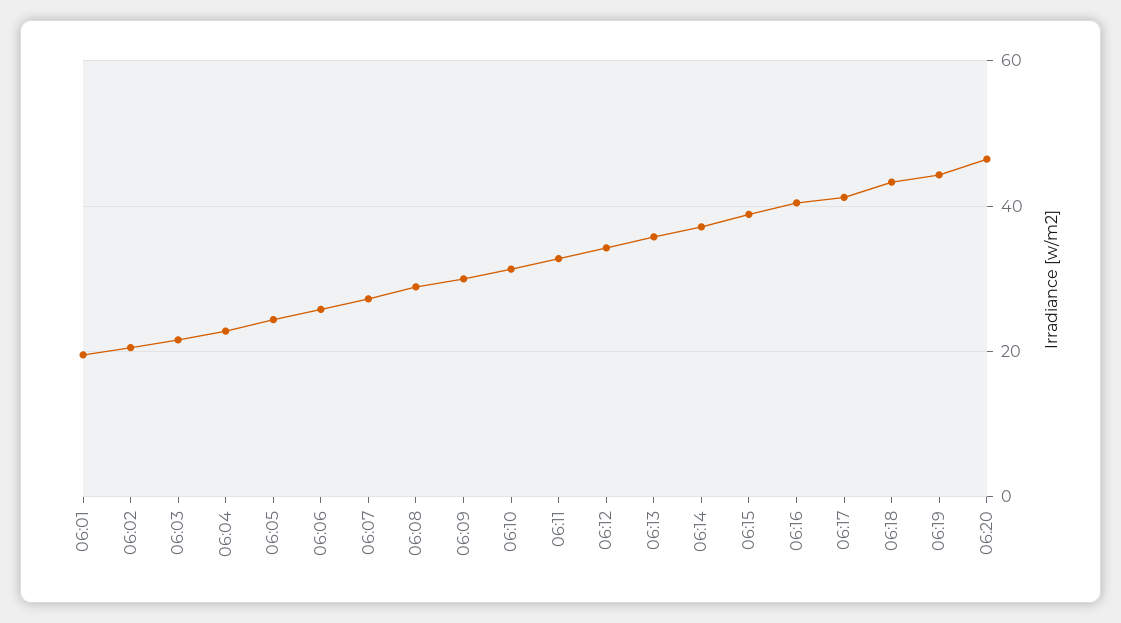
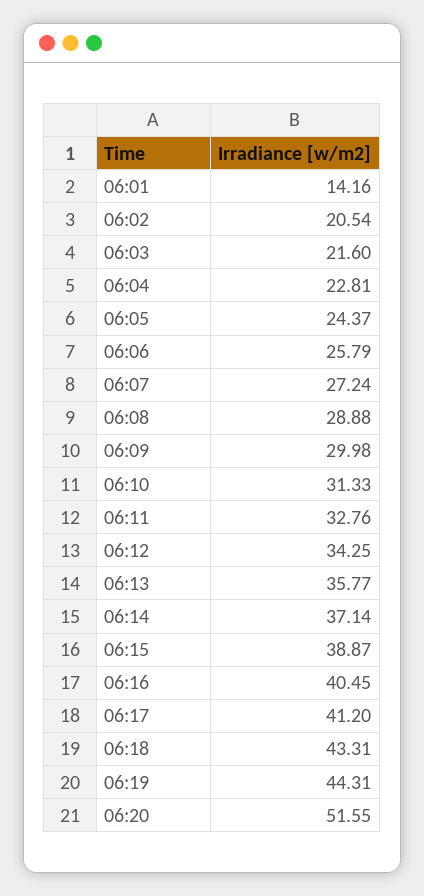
06:01: 20 -> 14.16
06:20: 46 -> 51.55

